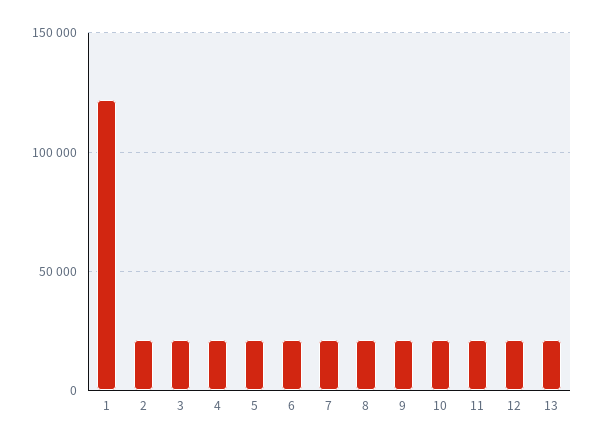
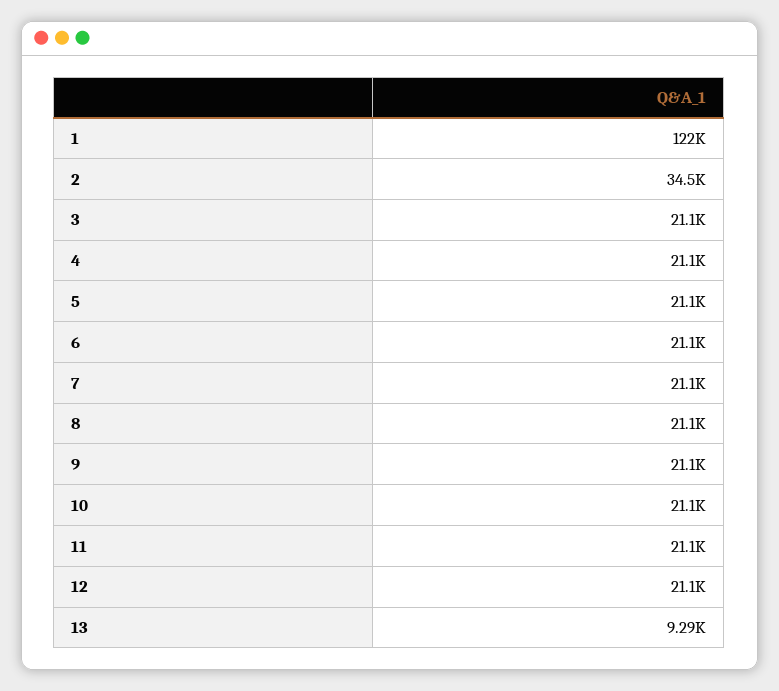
2: 20000 -> 34500
13: 20000 -> 9290

